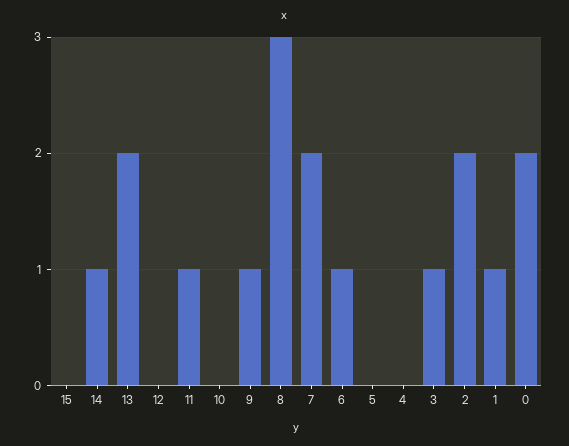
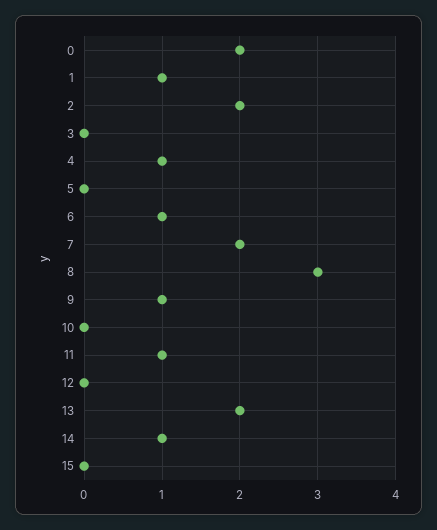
4: 0 -> 1
3: 1 -> 0

